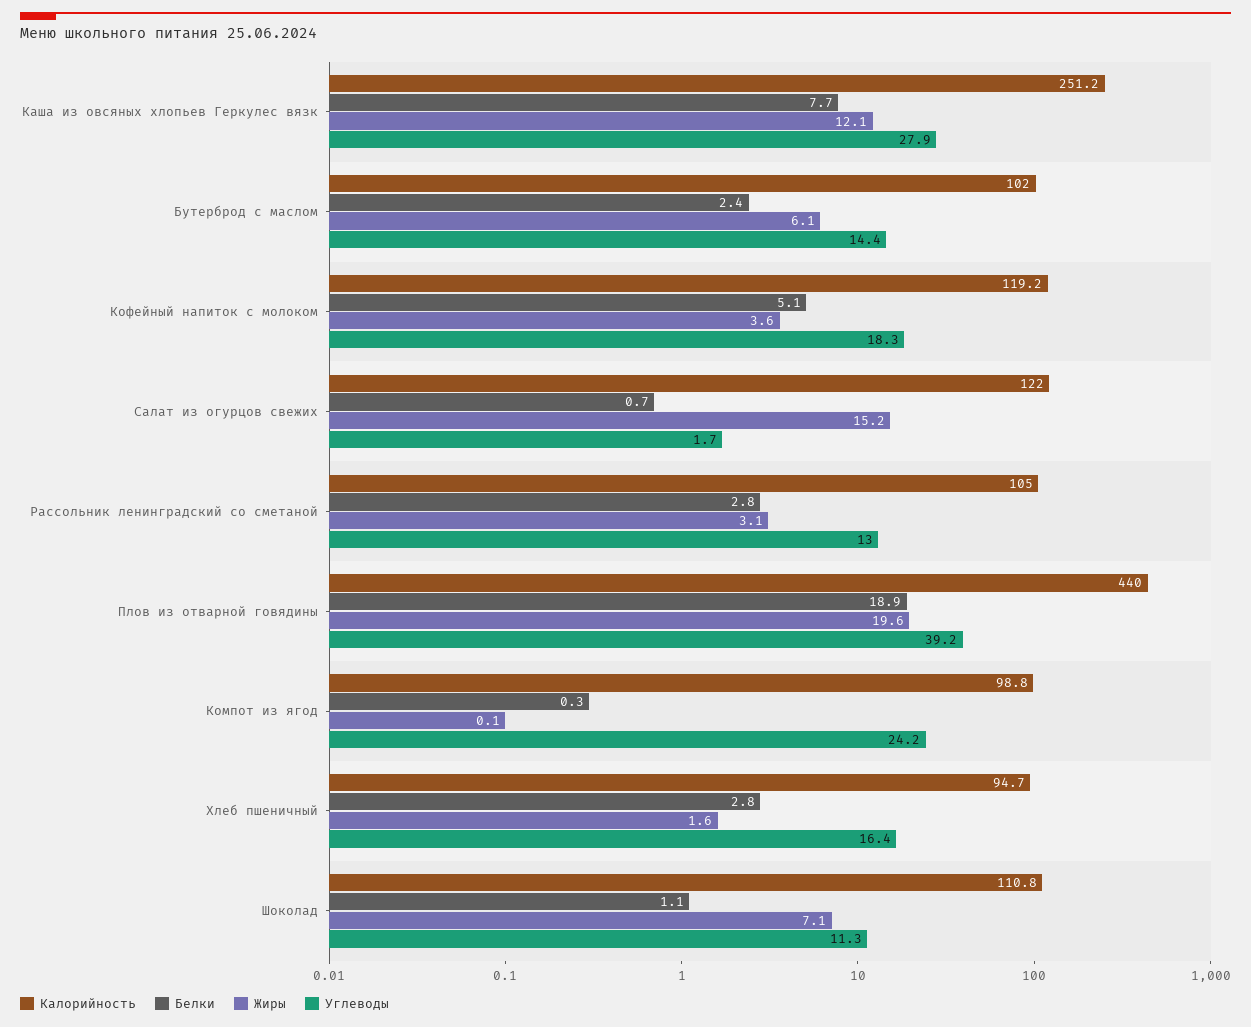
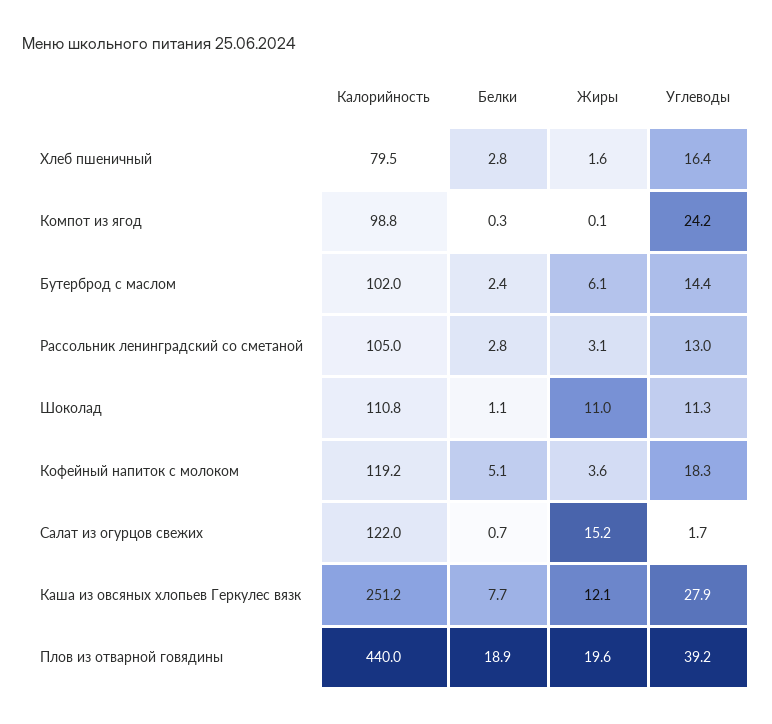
Калорийность, Хлеб пшеничный: 94.7 -> 79.5
Жиры, Шоколад: 7.1 -> 11

